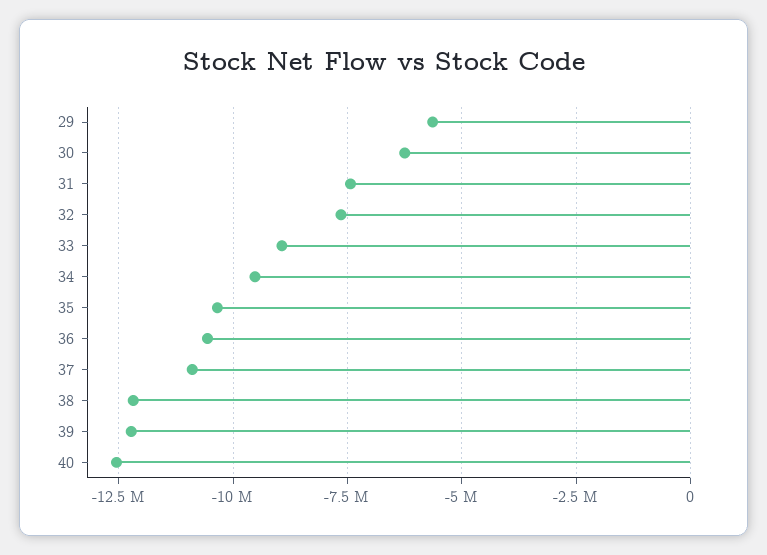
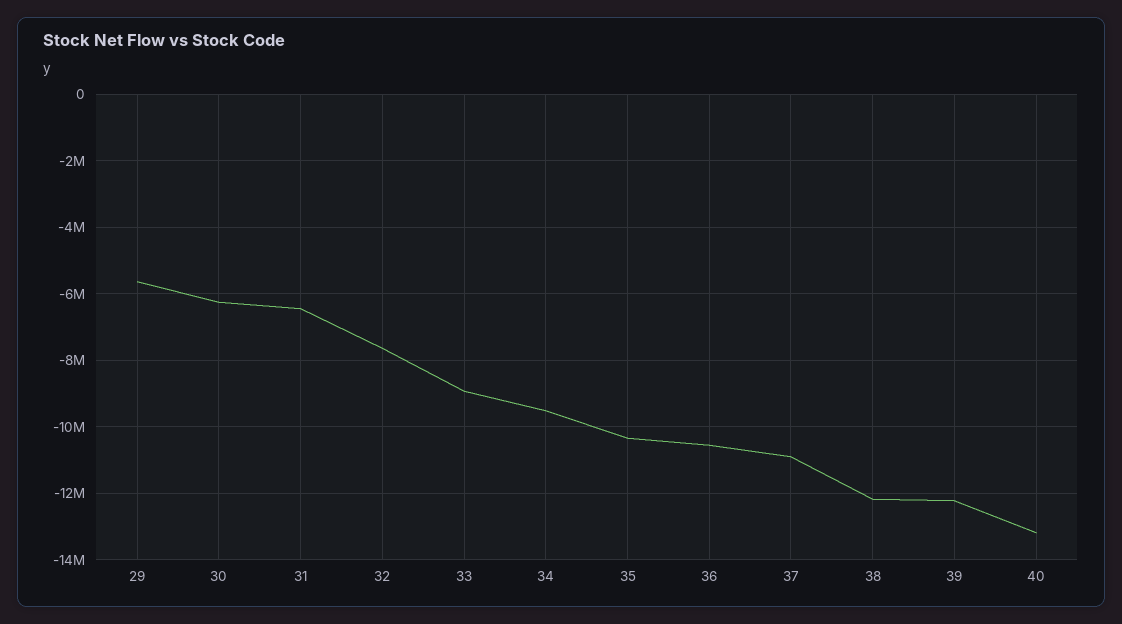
31: -7500000 -> -6400000
40: -12500000 -> -13200000

